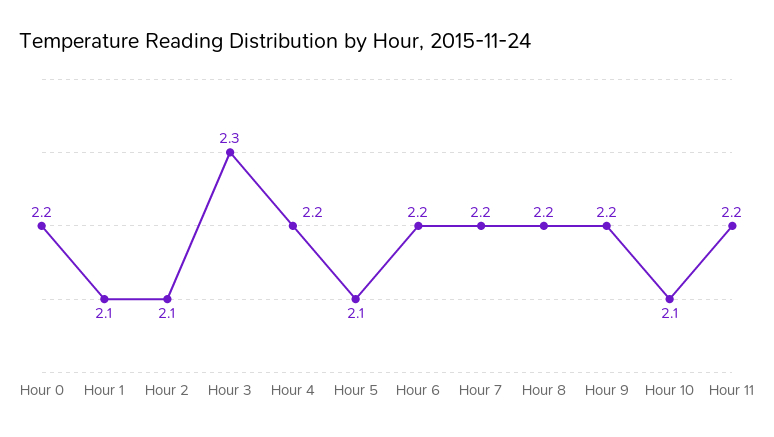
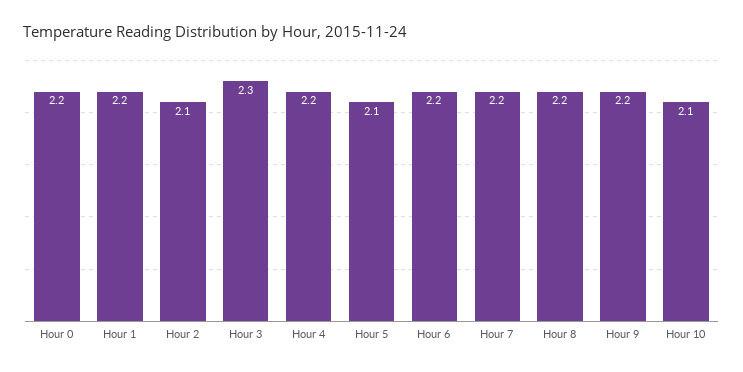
Hour 1: 2.1 -> 2.2
Hour 11: 2.2 -> none

